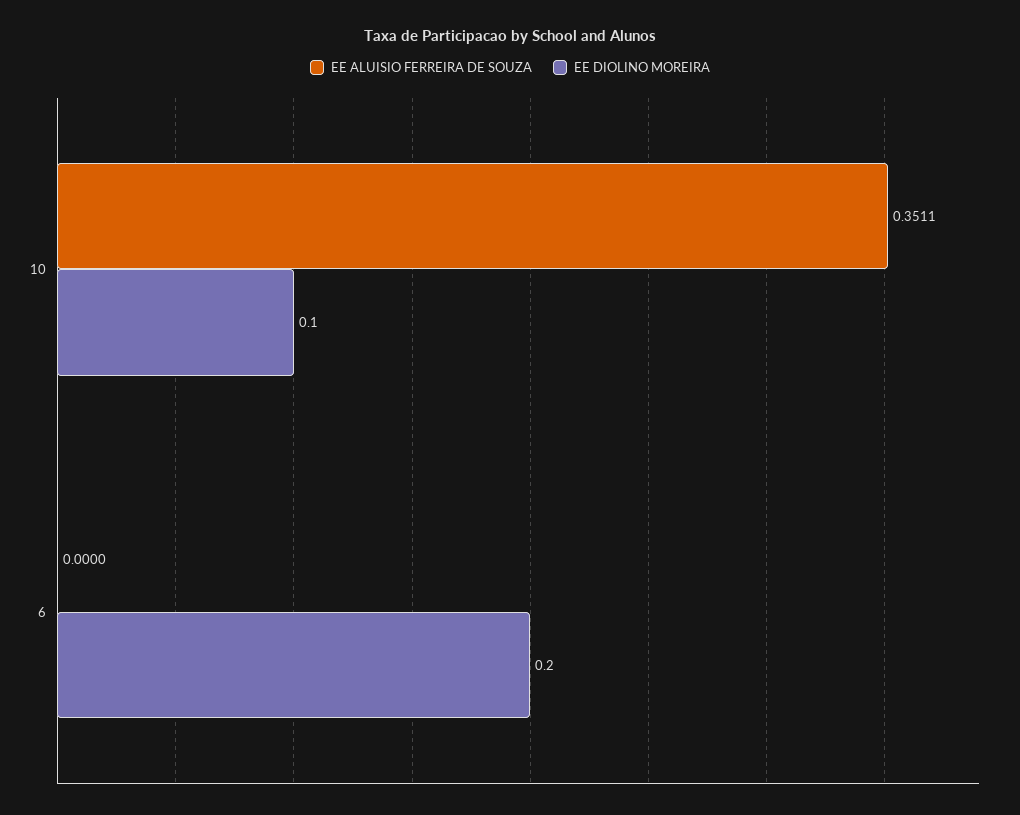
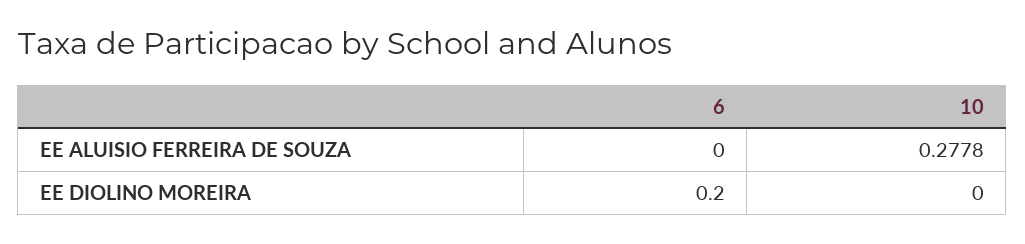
EE ALUISIO FERREIRA DE SOUZA, 10: 0.3511 -> 0.2778
EE DIOLINO MOREIRA, 10: 0.1 -> 0

